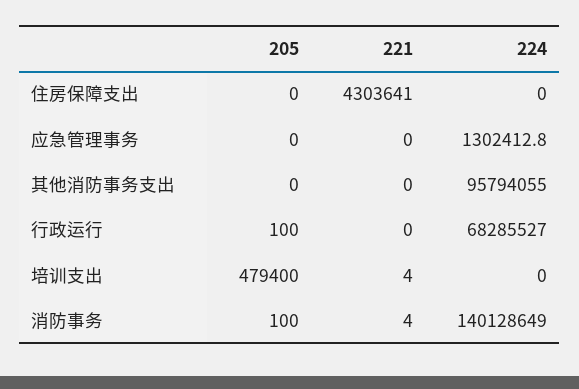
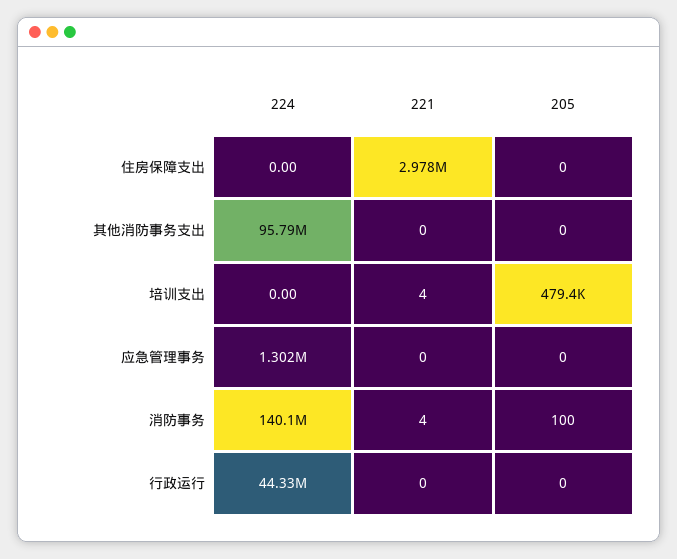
221, 住房保障支出: 4303641 -> 2978000
205, 行政运行: 100 -> 0
224, 行政运行: 68285527 -> 44330000

